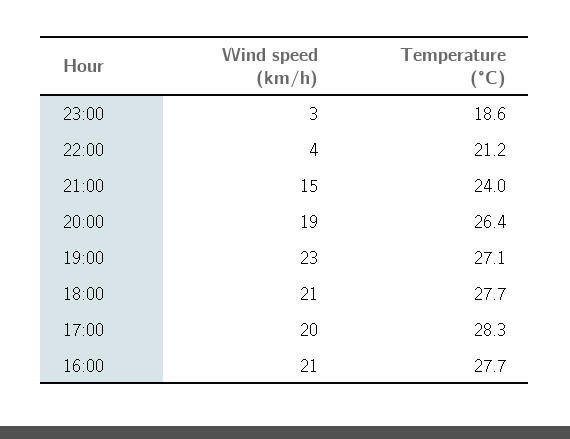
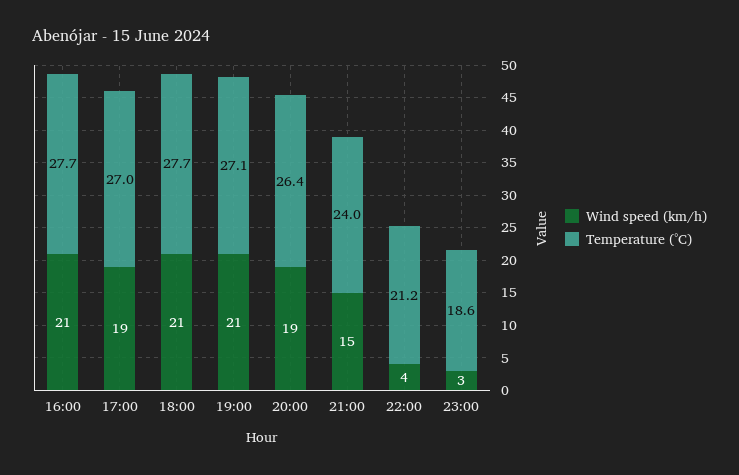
Wind speed (km/h), 19:00: 23 -> 21
Wind speed (km/h), 17:00: 20 -> 19
Temperature (°C), 17:00: 28.3 -> 27

